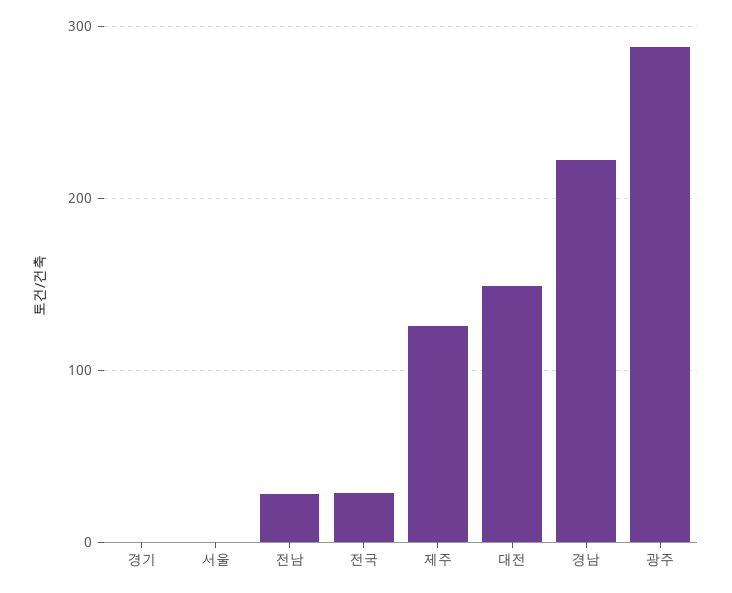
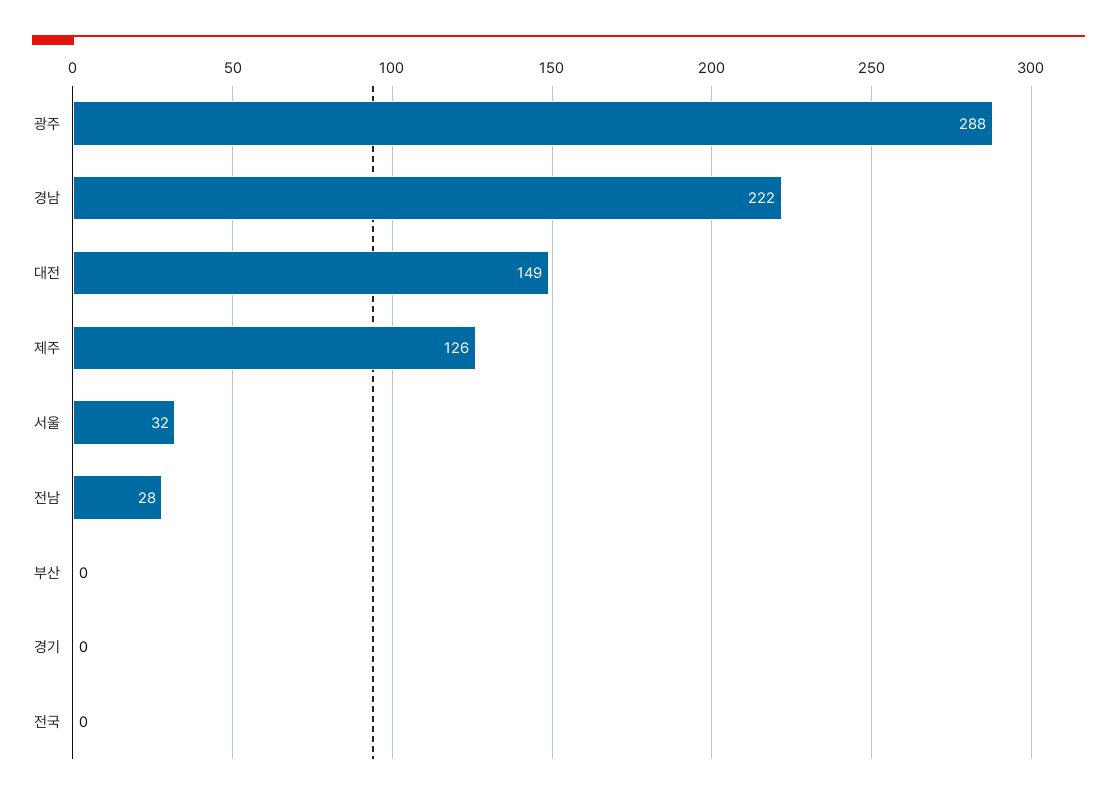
서울: 0 -> 32
전국: 30 -> 0
부산: none -> 0

